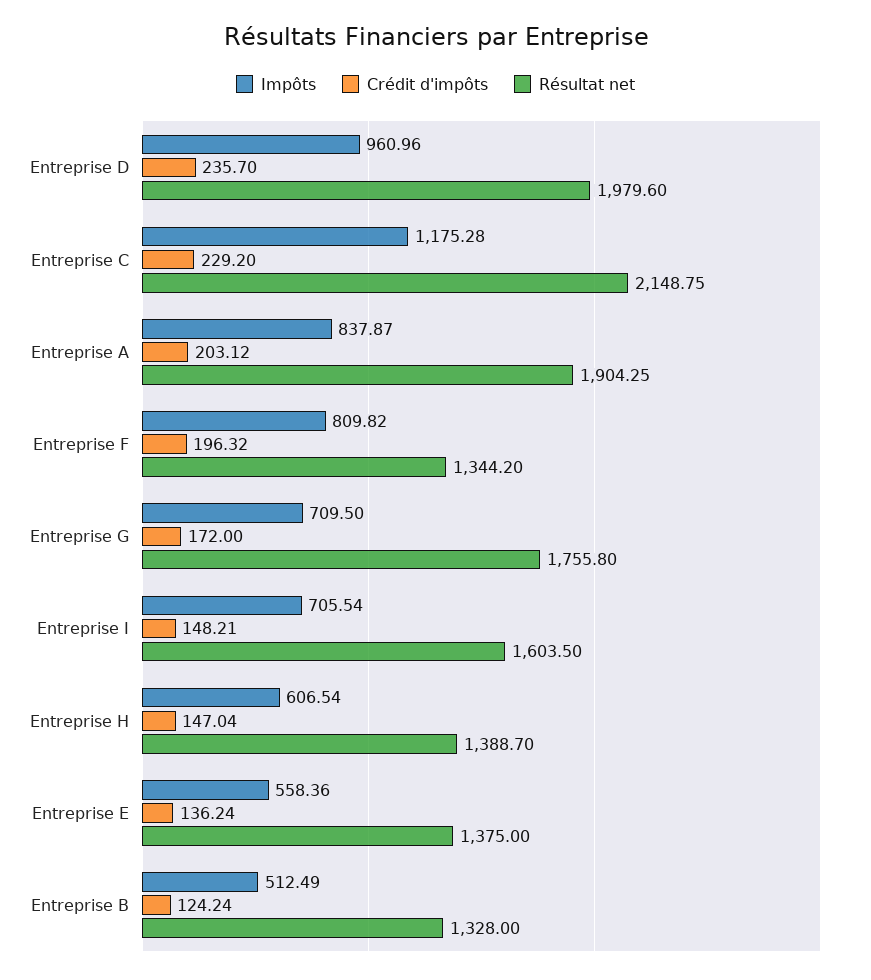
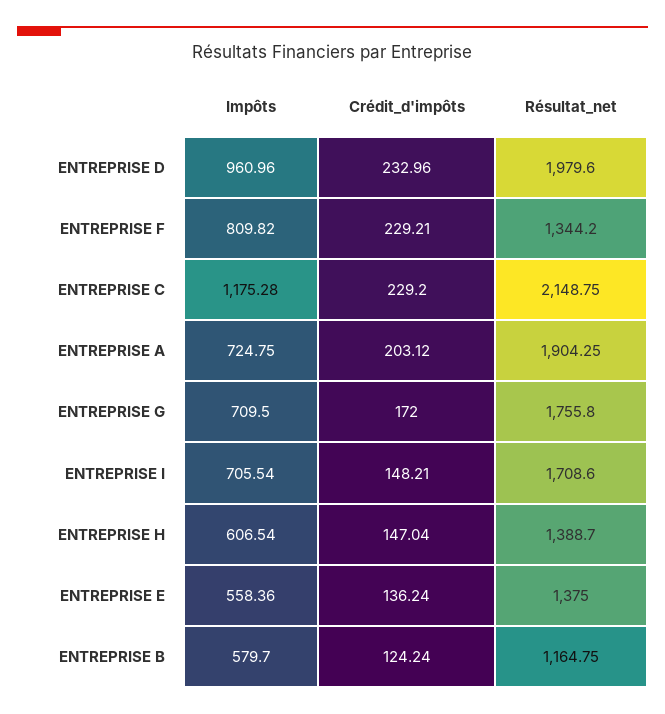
Crédit d'impôts, Entreprise D: 235.7 -> 232.96
Impôts, Entreprise A: 837.87 -> 724.75
Crédit d'impôts, Entreprise F: 196.32 -> 229.21
Résultat net, Entreprise I: 1603.5 -> 1708.6
Impôts, Entreprise B: 512.49 -> 579.7
Résultat net, Entreprise B: 1328 -> 1164.75

